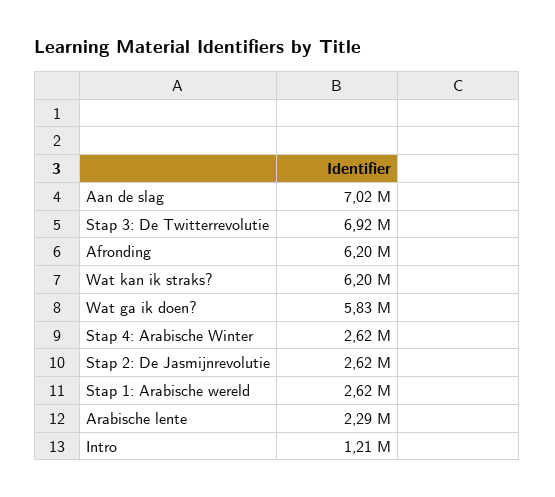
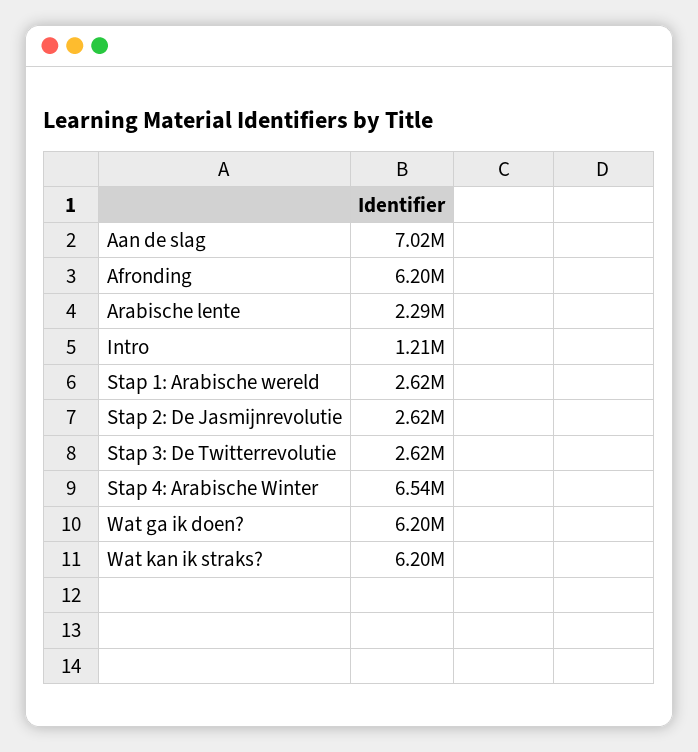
Stap 3: De Twitterrevolutie: 6920000 -> 2620000
Wat ga ik doen?: 5830000 -> 6200000
Stap 4: Arabische Winter: 2620000 -> 6540000

